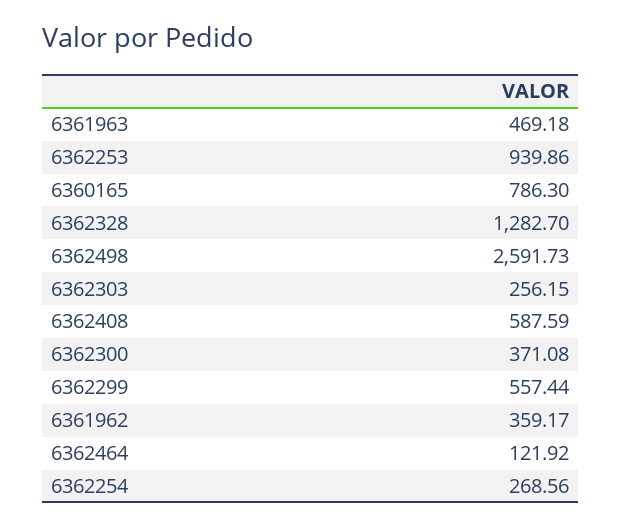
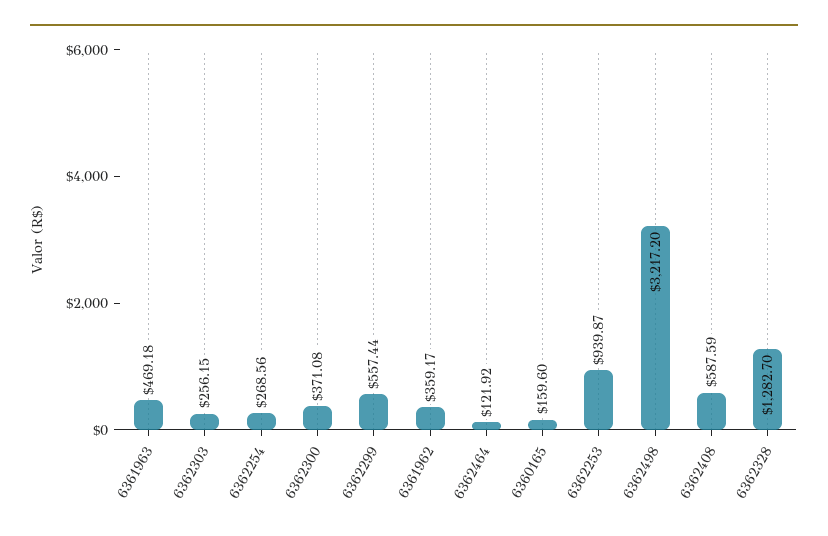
6362253: 939.86 -> 939.87
6360165: 786.3 -> 159.6
6362498: 2591.73 -> 3217.2

